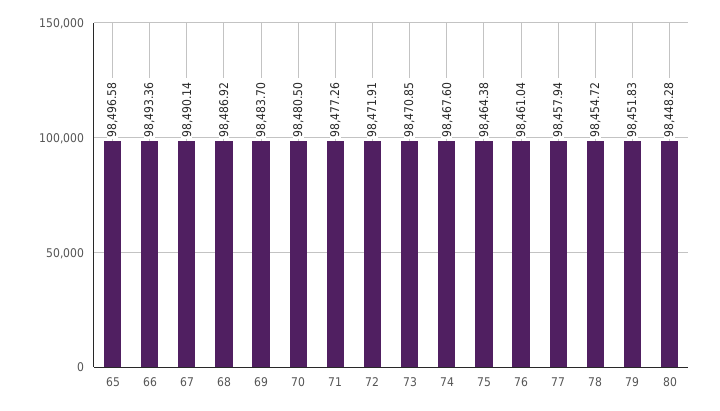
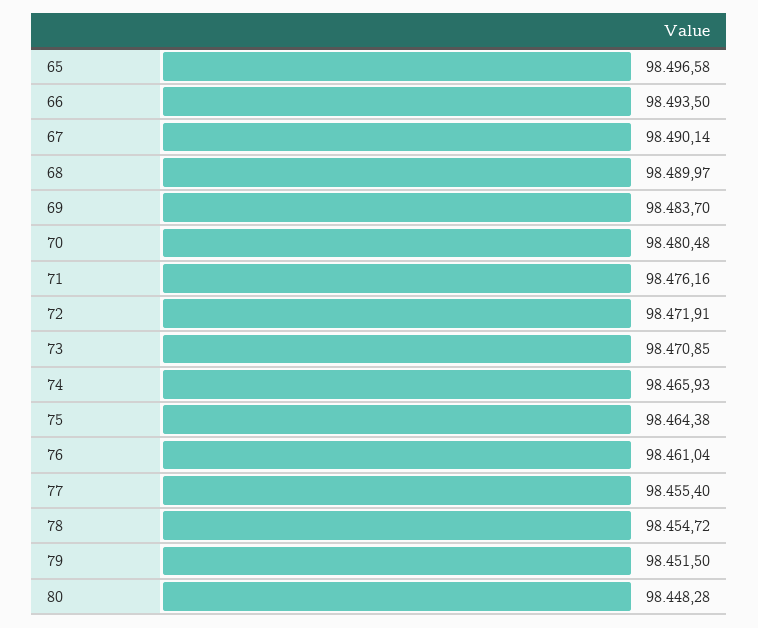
66: 98493.36 -> 98493.5
68: 98486.92 -> 98489.97
70: 98480.5 -> 98480.48
71: 98477.26 -> 98476.16
74: 98467.6 -> 98465.93
77: 98457.94 -> 98455.4
79: 98451.83 -> 98451.5

